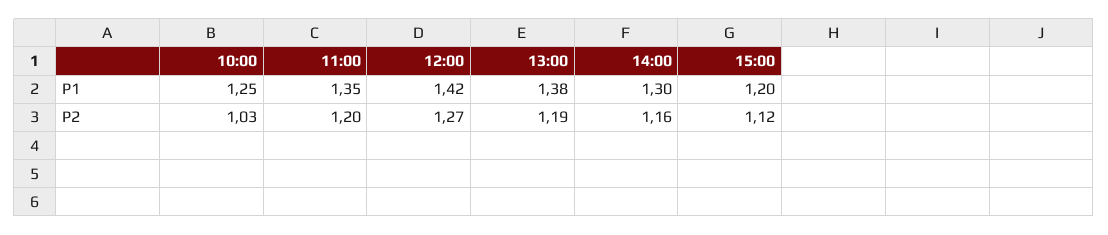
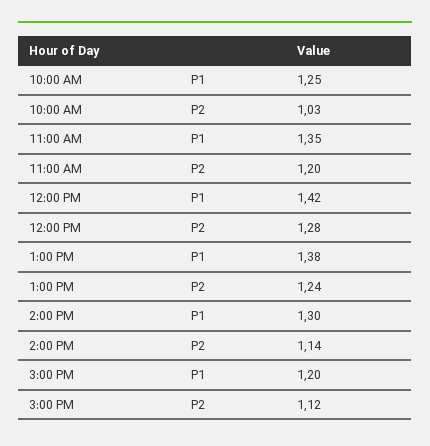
12:00, P2: 1.27 -> 1.28
13:00, P2: 1.19 -> 1.24
14:00, P2: 1.16 -> 1.14

